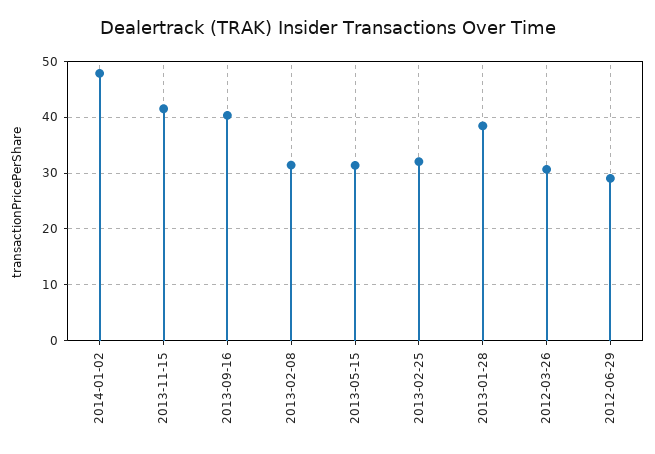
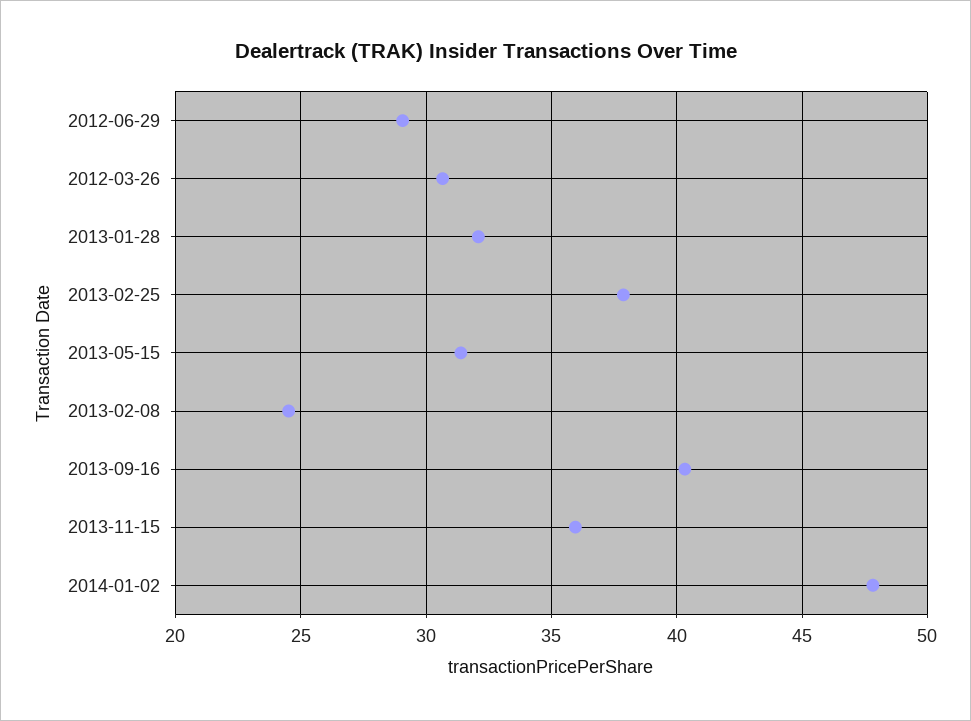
2013-11-15: 42 -> 36
2013-02-08: 32 -> 24.5
2013-02-25: 32 -> 38
2013-01-28: 38 -> 32

